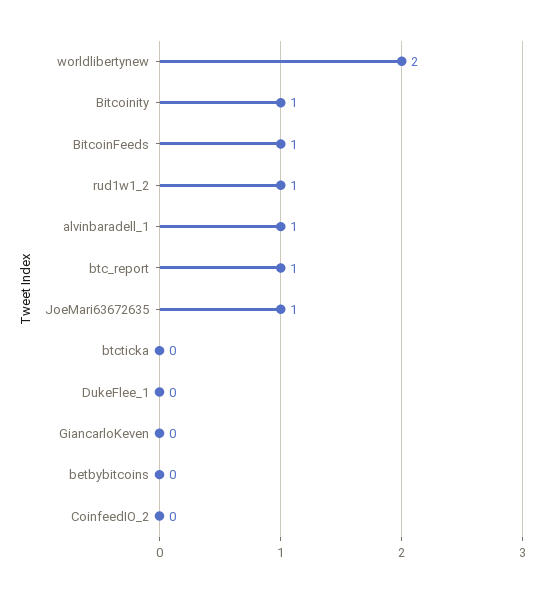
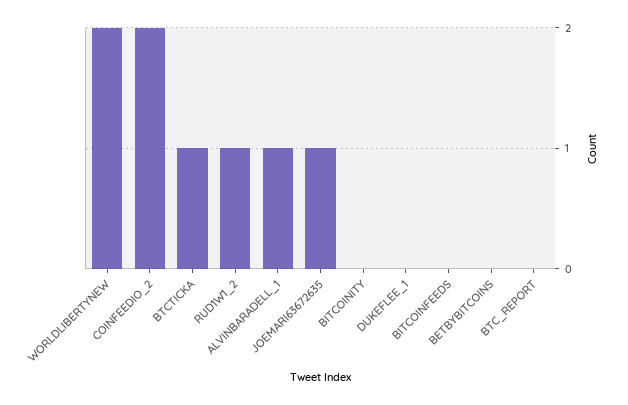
Bitcoinity: 1 -> 0
BitcoinFeeds: 1 -> 0
btc_report: 1 -> 0
btcticka: 0 -> 1
GiancarloKeven: 0 -> none
CoinfeedIO_2: 0 -> 2

